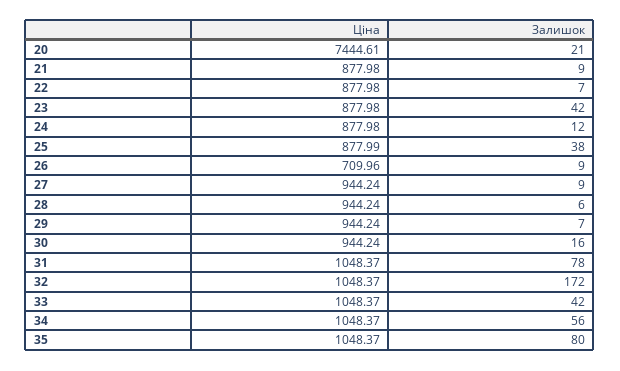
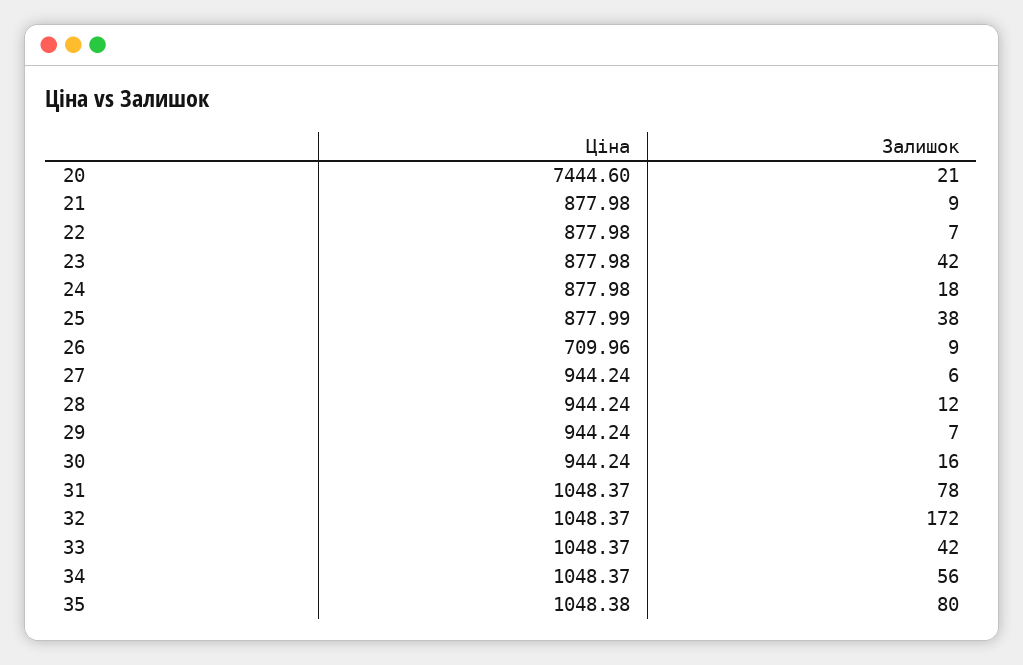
Ціна, 20: 7444.61 -> 7444.6
Залишок, 24: 12 -> 18
Залишок, 27: 9 -> 6
Залишок, 28: 6 -> 12
Ціна, 35: 1048.37 -> 1048.38

